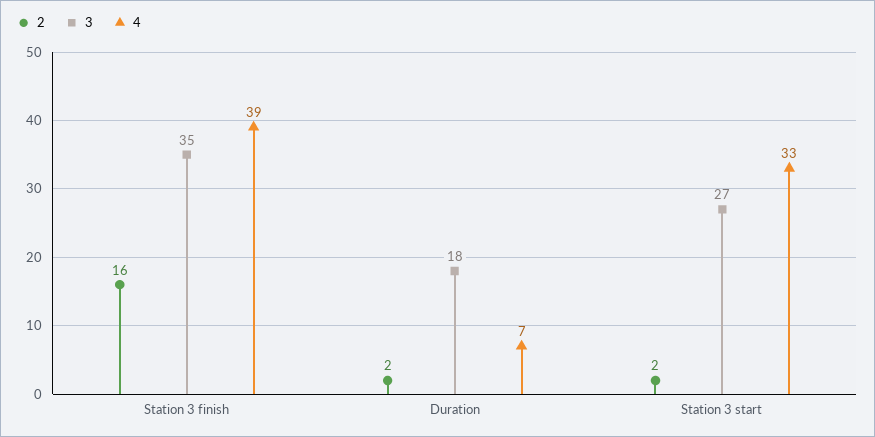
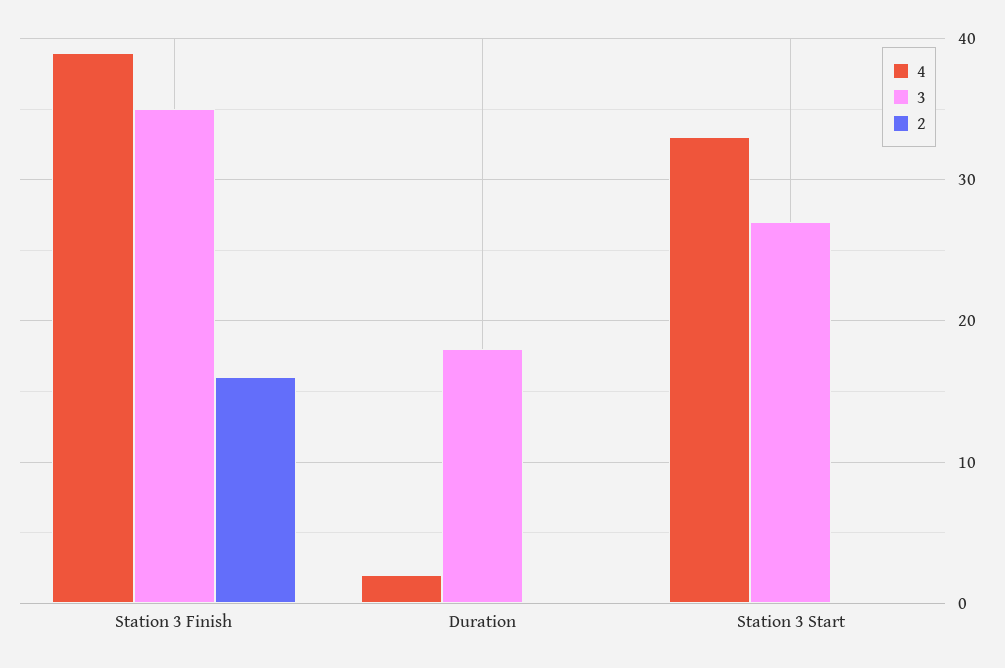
2, Duration: 2 -> 0
4, Duration: 7 -> 2
2, Station 3 start: 2 -> 0

